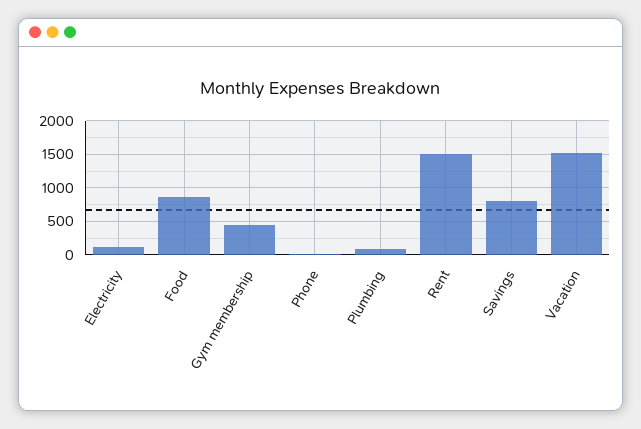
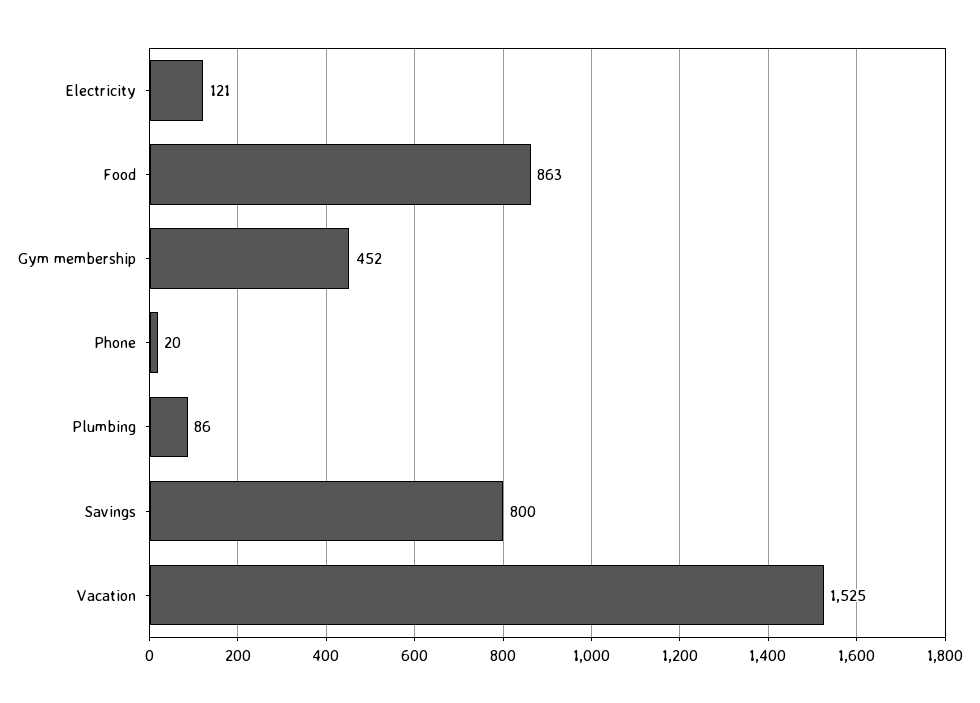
Rent: 1500 -> none

